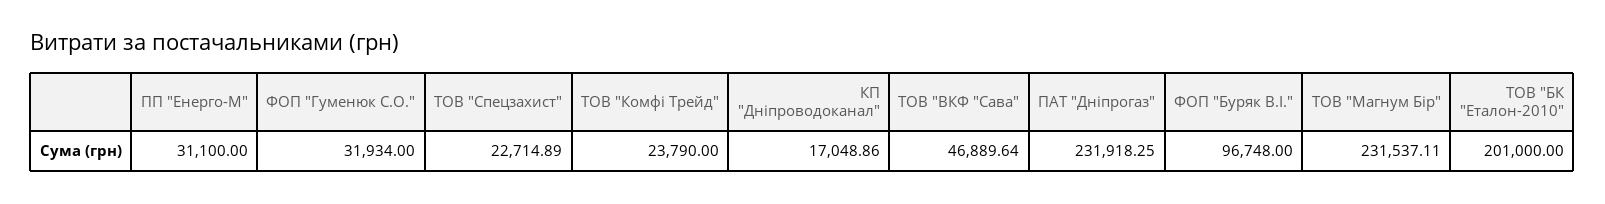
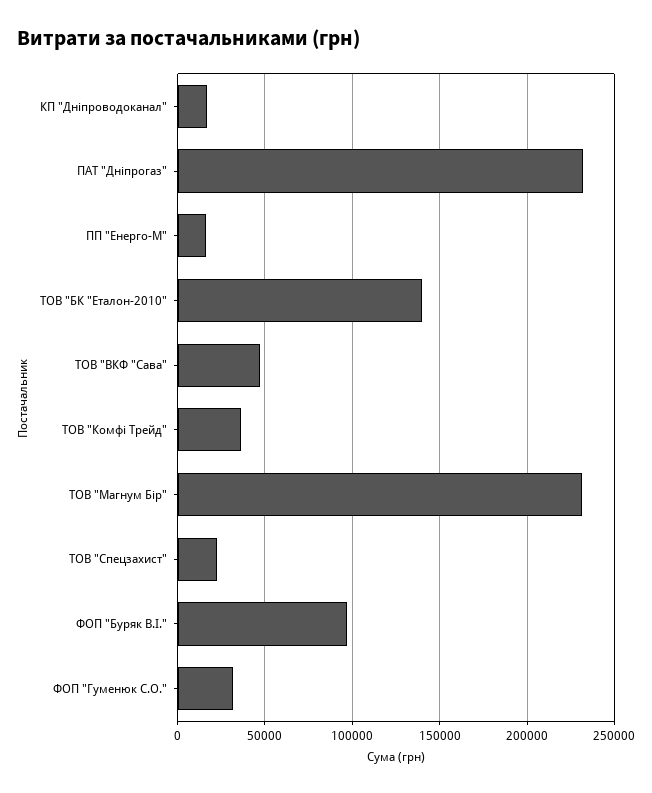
ПП "Енерго-М": 31100 -> 15000
ТОВ "Комфі Трейд": 23790 -> 35000
ТОВ "БК "Еталон-2010": 201000 -> 140000

